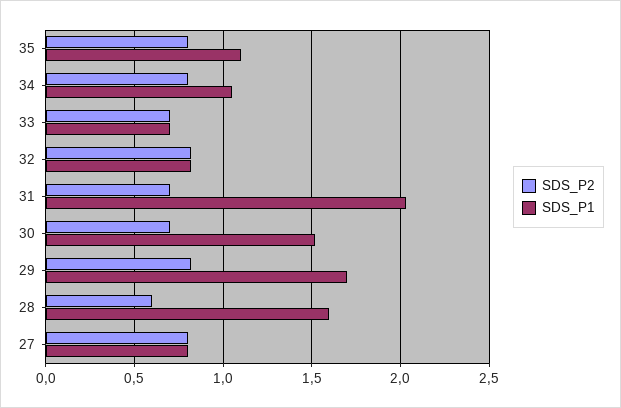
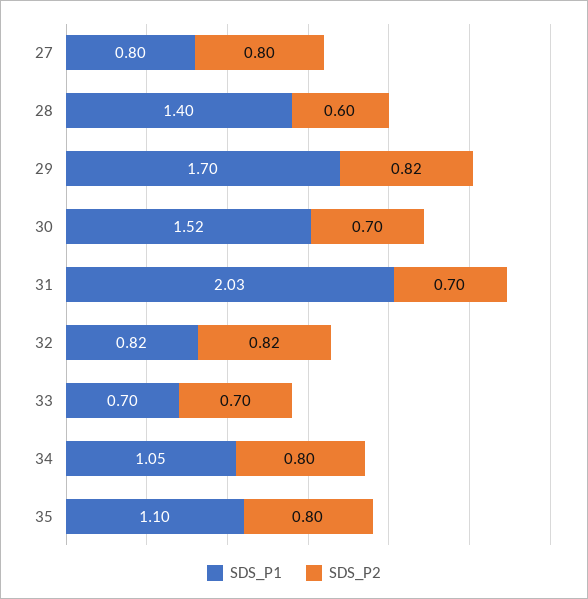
SDS_P1, 28: 1.6 -> 1.4

